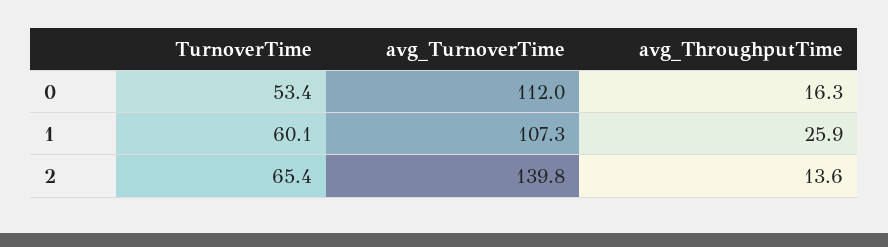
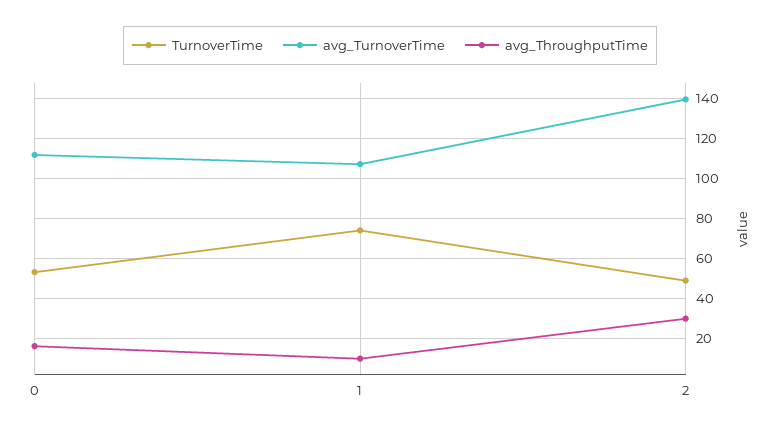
TurnoverTime, 1: 60.1 -> 75
avg_ThroughputTime, 1: 25.9 -> 10
TurnoverTime, 2: 65.4 -> 50
avg_ThroughputTime, 2: 13.6 -> 30

